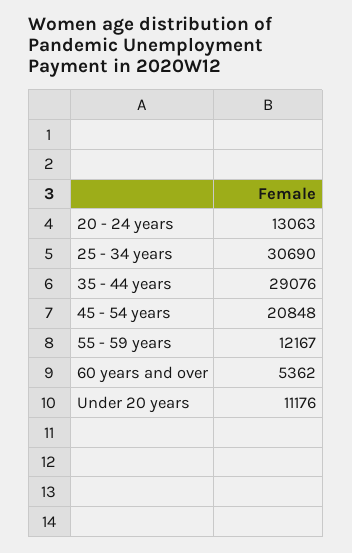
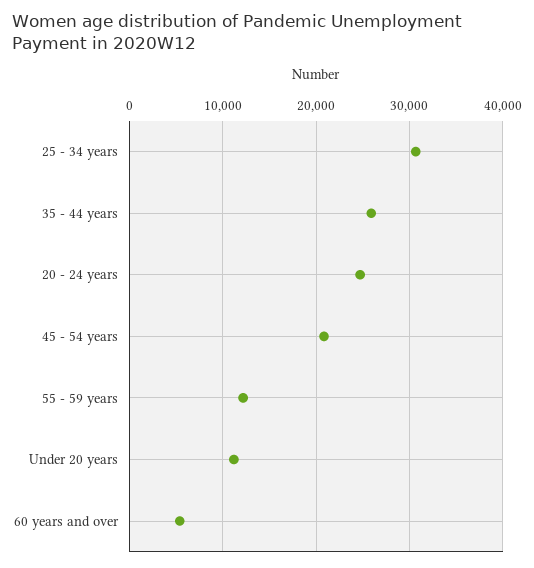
20 - 24 years: 13063 -> 25000
35 - 44 years: 29076 -> 26000

